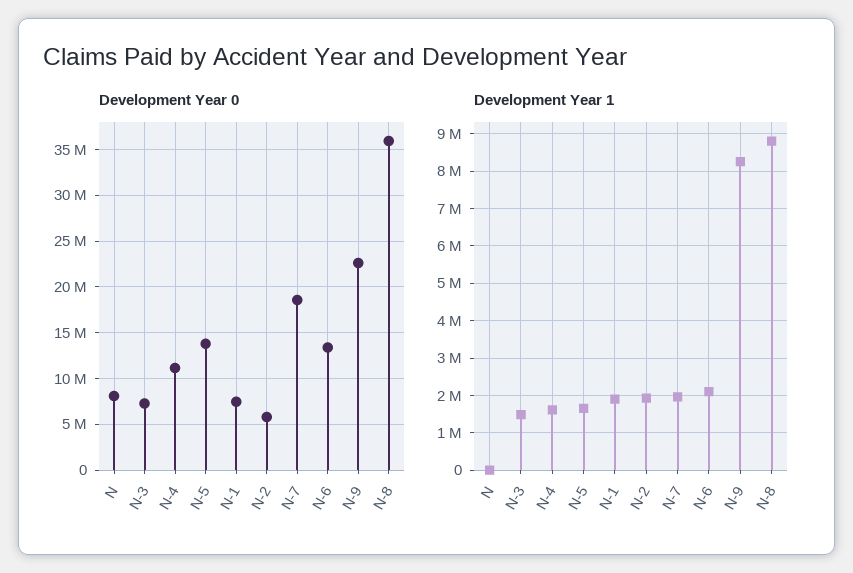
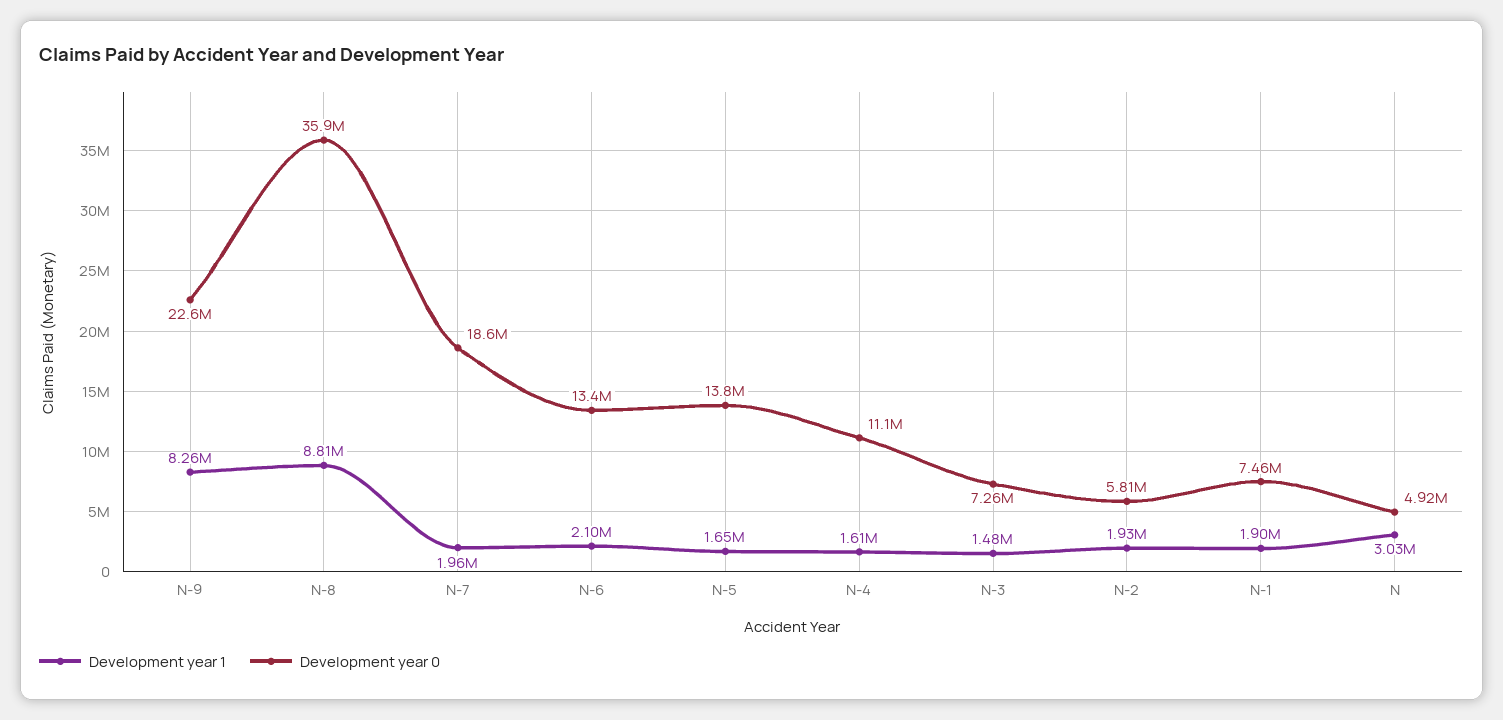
Development Year 0, N: 8000000 -> 4920000
Development Year 1, N: 0 -> 3030000

